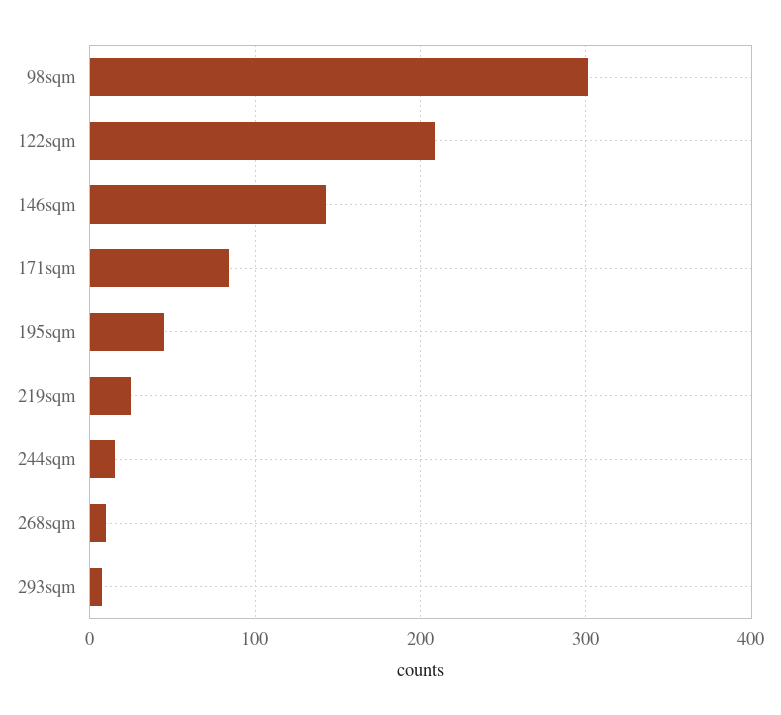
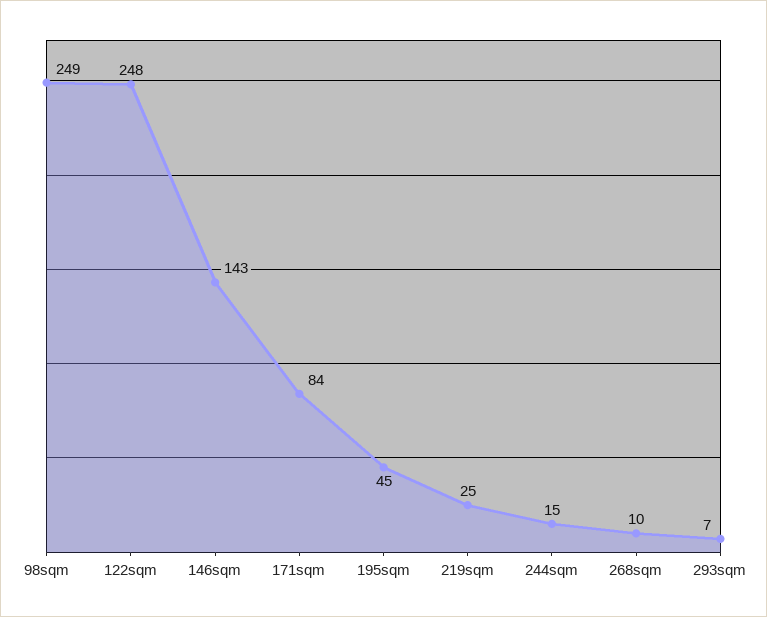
98sqm: 300 -> 249
122sqm: 210 -> 248

